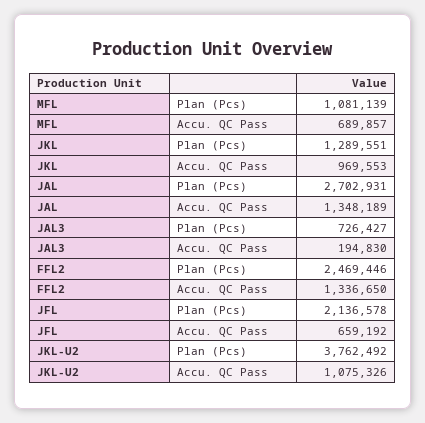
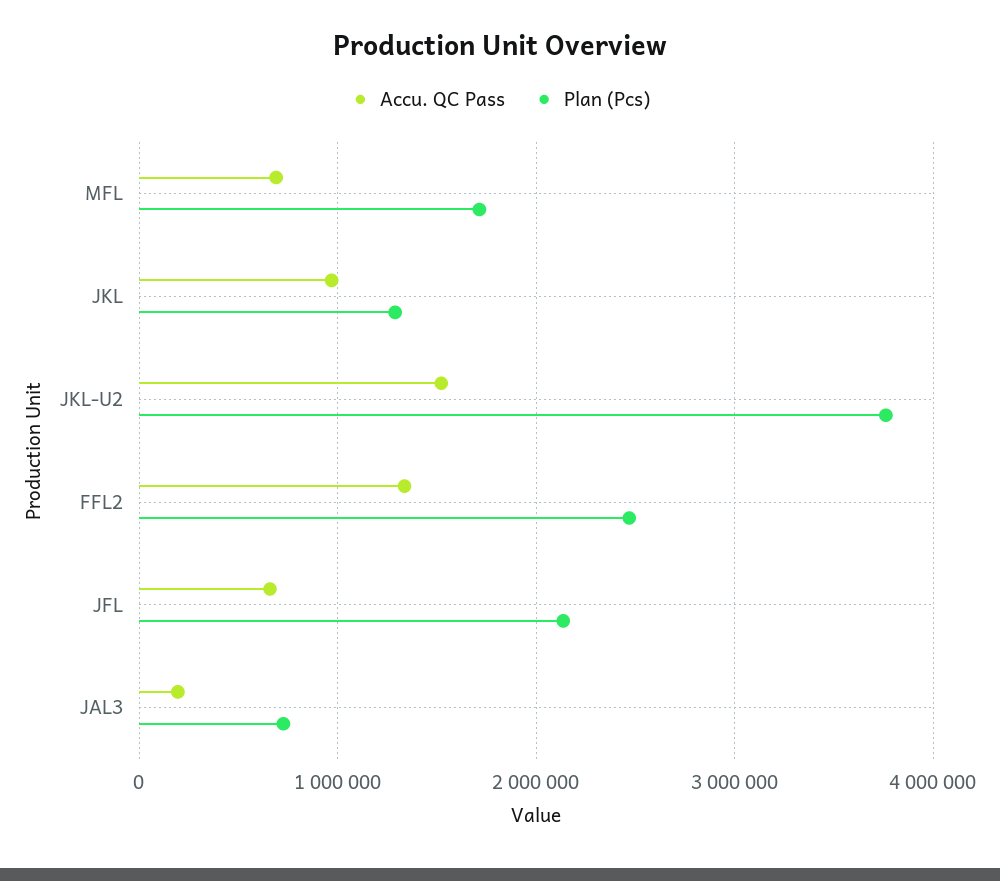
Plan (Pcs), MFL: 1081139 -> 1700000
Plan (Pcs), JAL: 2702931 -> none
Accu. QC Pass, JAL: 1348189 -> none
Accu. QC Pass, JKL-U2: 1075326 -> 1500000

